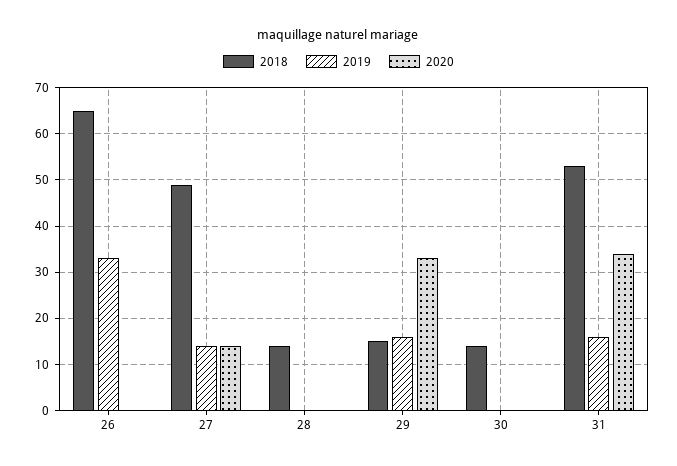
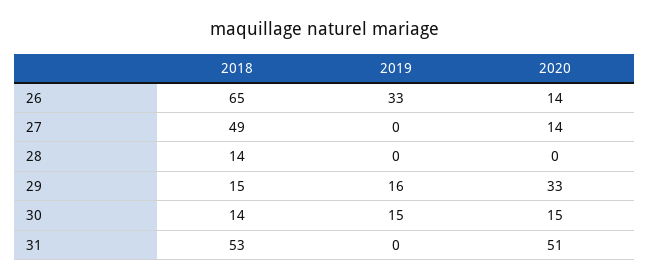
2020, 26: 0 -> 14
2019, 27: 15 -> 0
2019, 30: 0 -> 15
2020, 30: 0 -> 15
2019, 31: 15 -> 0
2020, 31: 35 -> 51

